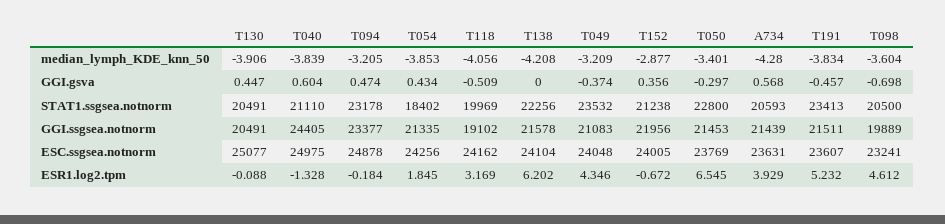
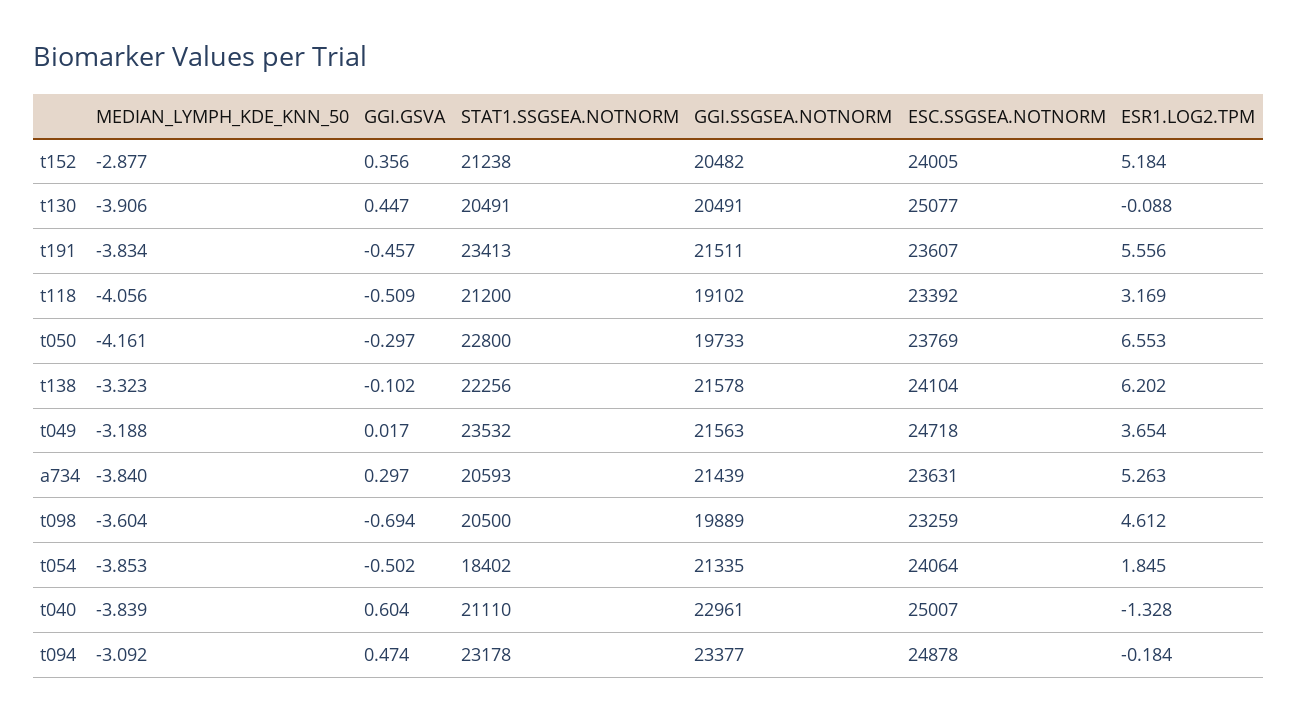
T094, median_lymph_KDE_knn_50: -3.205 -> -3.092
T138, median_lymph_KDE_knn_50: -4.208 -> -3.323
T049, median_lymph_KDE_knn_50: -3.209 -> -3.188
T050, median_lymph_KDE_knn_50: -3.401 -> -4.161
A734, median_lymph_KDE_knn_50: -4.28 -> -3.84
T054, GGI.gsva: 0.434 -> -0.502
T138, GGI.gsva: 0 -> -0.102
T049, GGI.gsva: -0.374 -> 0.017
A734, GGI.gsva: 0.568 -> 0.297
T098, GGI.gsva: -0.698 -> -0.694
T118, STAT1.ssgsea.notnorm: 19969 -> 21200
T040, GGI.ssgsea.notnorm: 24405 -> 22961
T049, GGI.ssgsea.notnorm: 21083 -> 21563
T152, GGI.ssgsea.notnorm: 21956 -> 20482
T050, GGI.ssgsea.notnorm: 21453 -> 19733
T040, ESC.ssgsea.notnorm: 24975 -> 25007
T054, ESC.ssgsea.notnorm: 24256 -> 24064
T118, ESC.ssgsea.notnorm: 24162 -> 23392
T049, ESC.ssgsea.notnorm: 24048 -> 24718
T098, ESC.ssgsea.notnorm: 23241 -> 23259
T049, ESR1.log2.tpm: 4.346 -> 3.654
T152, ESR1.log2.tpm: -0.672 -> 5.184
T050, ESR1.log2.tpm: 6.545 -> 6.553
A734, ESR1.log2.tpm: 3.929 -> 5.263
T191, ESR1.log2.tpm: 5.232 -> 5.556

